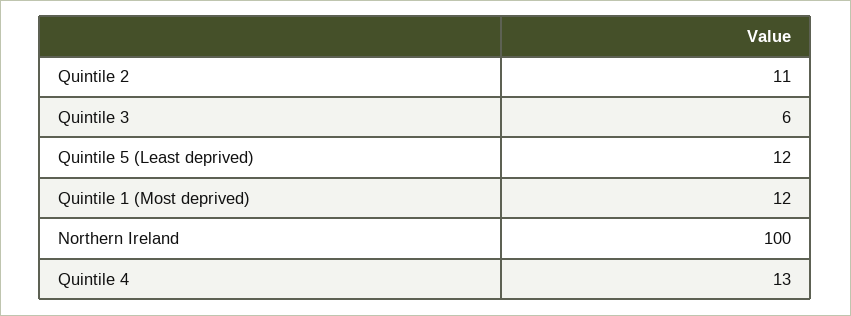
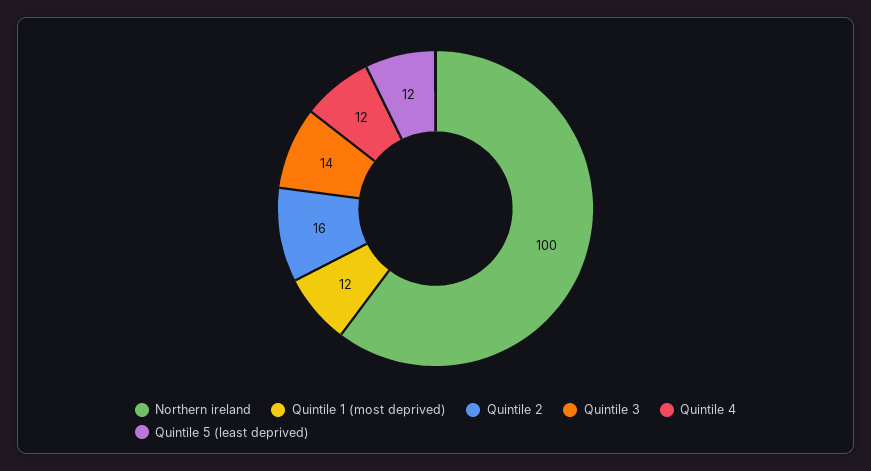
Quintile 2: 11 -> 16
Quintile 3: 6 -> 14
Quintile 4: 13 -> 12

